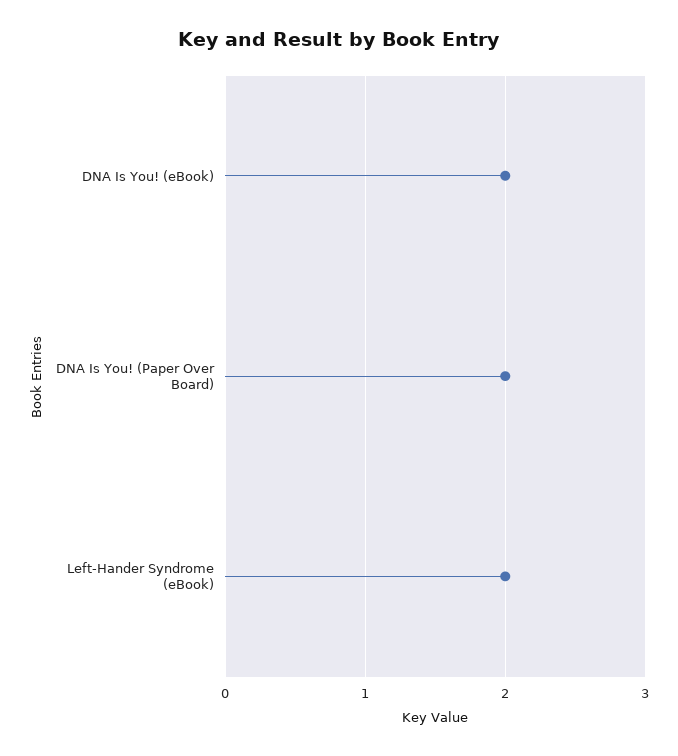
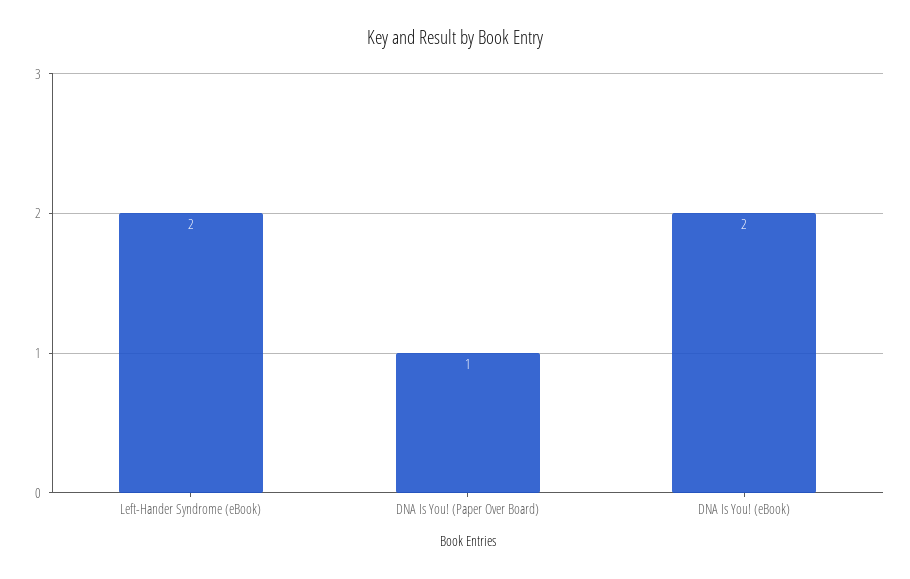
DNA Is You! (Paper Over Board): 2 -> 1

